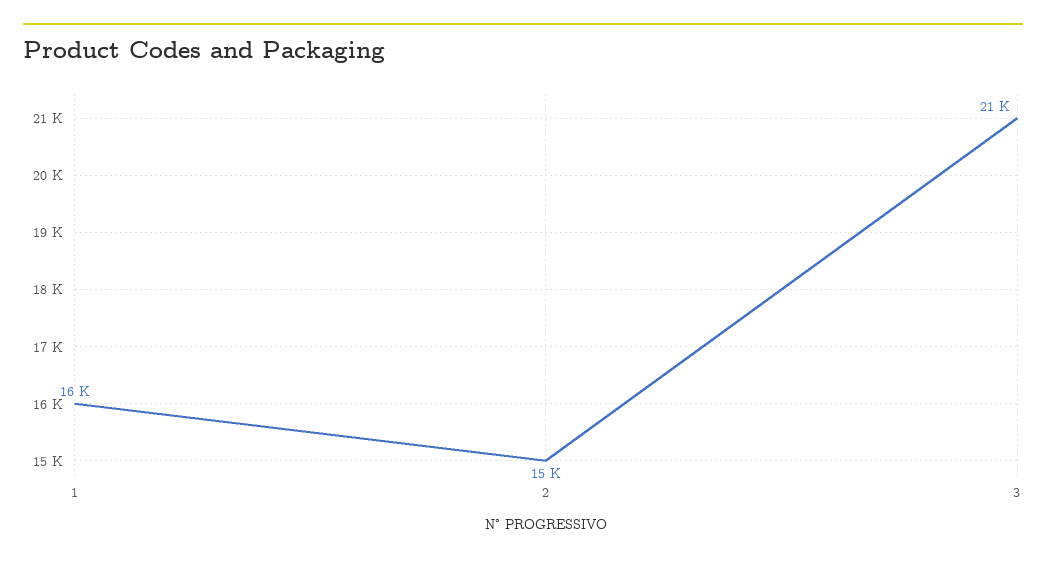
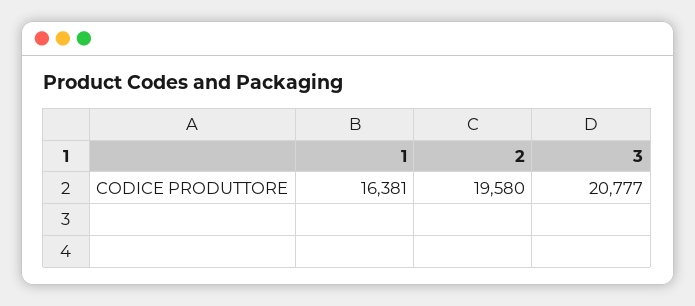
2: 15000 -> 19580

